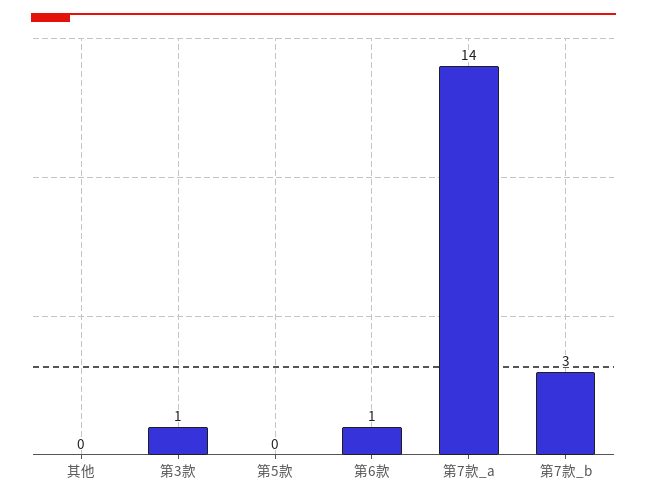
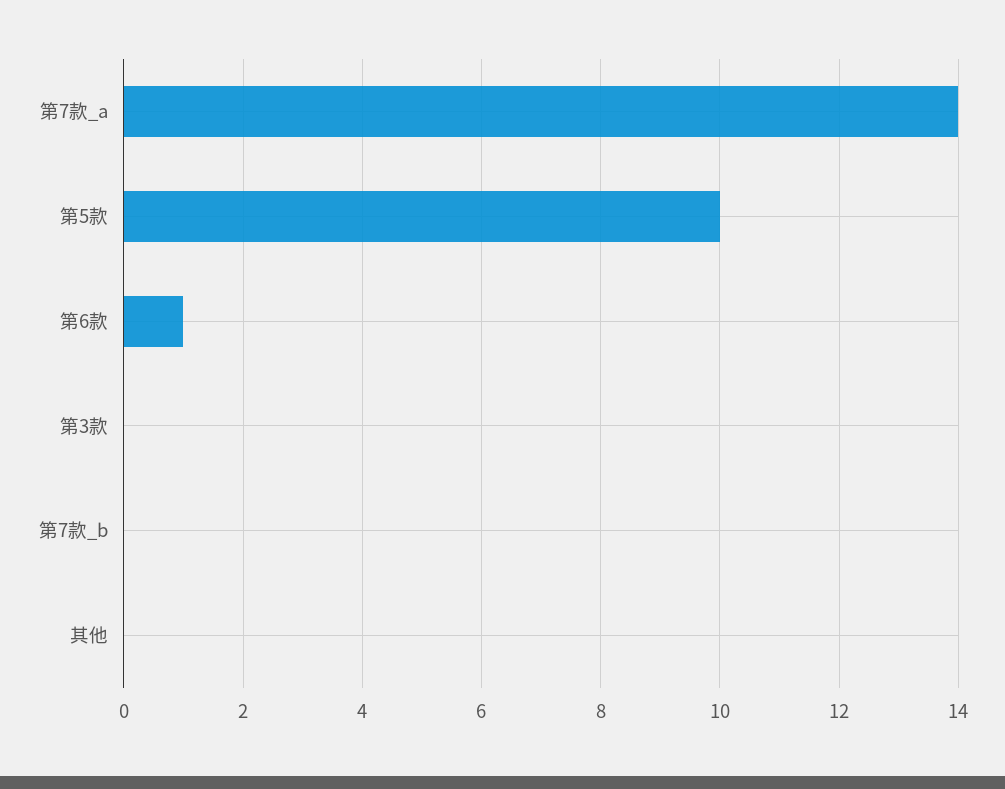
第3款: 1 -> 0
第5款: 0 -> 10
第7款_b: 3 -> 0

